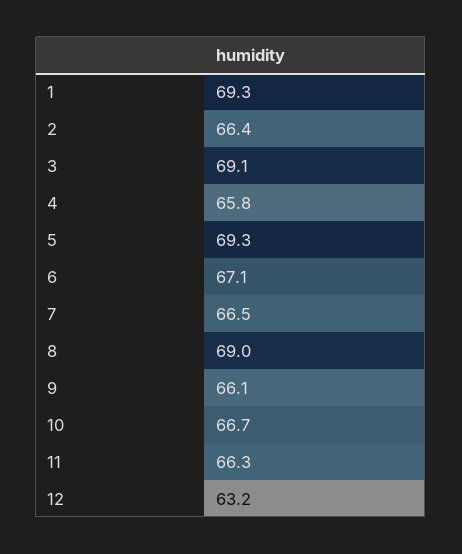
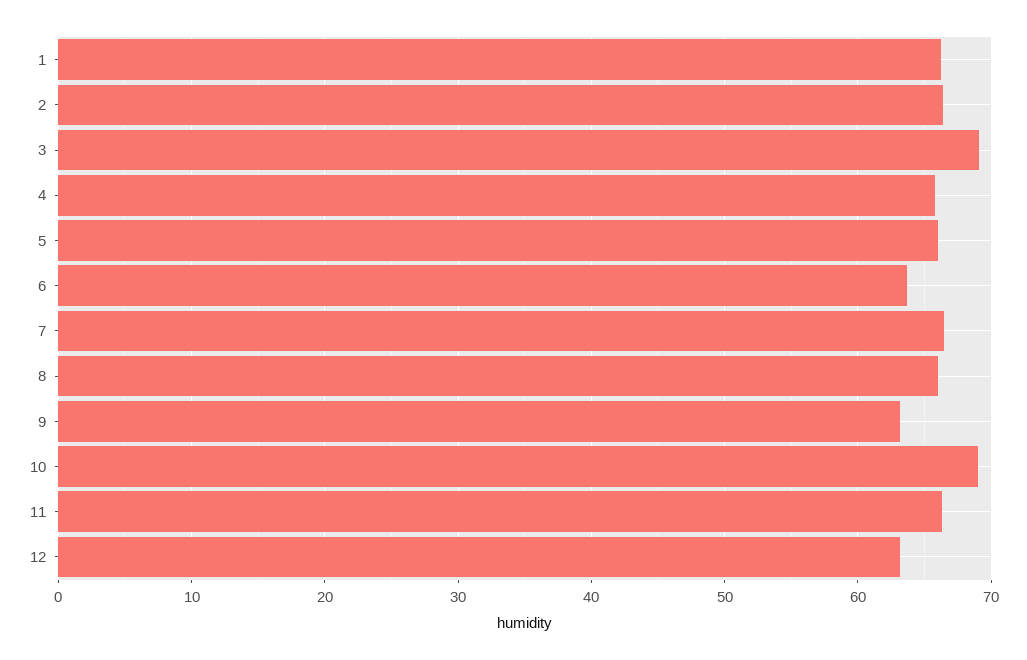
1: 69.3 -> 66
5: 69.3 -> 66
6: 67.1 -> 64
8: 69 -> 66
9: 66.1 -> 63
10: 66.7 -> 69

